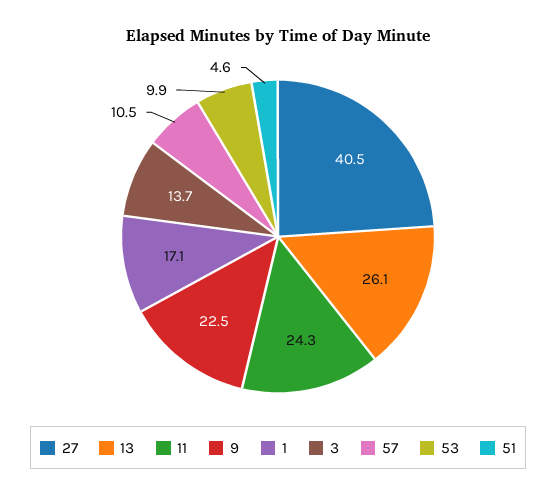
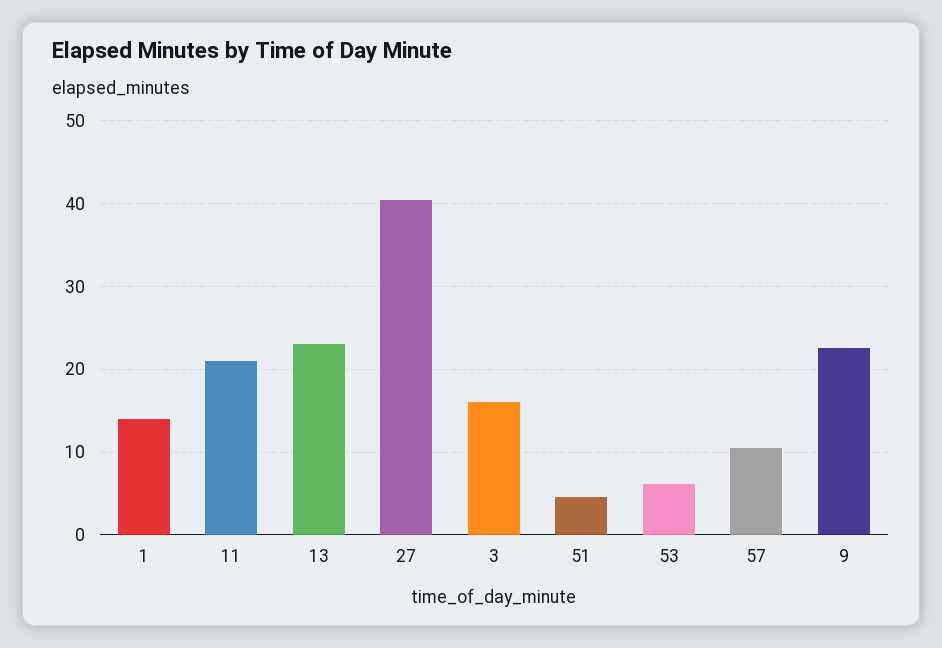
13: 26.1 -> 23
11: 24.3 -> 21
1: 17.1 -> 14
3: 13.7 -> 16
53: 9.9 -> 6

